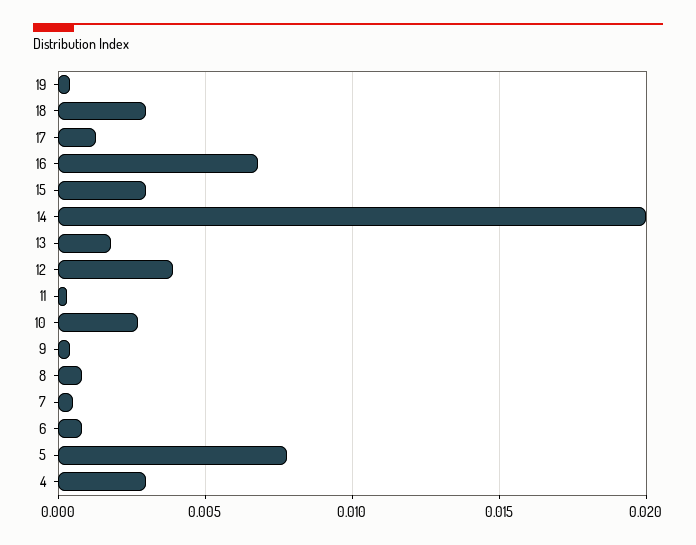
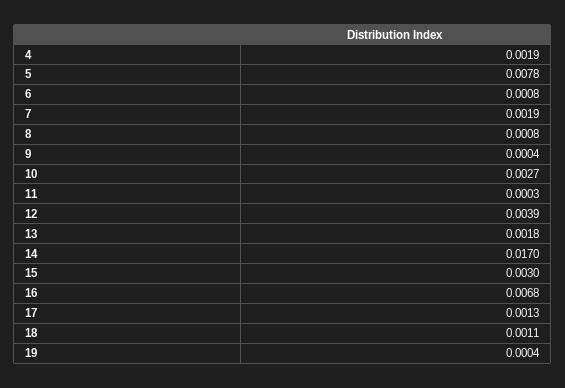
18: 0.003 -> 0.0011
14: 0.02 -> 0.017
7: 0.0005 -> 0.0019
4: 0.003 -> 0.0019

